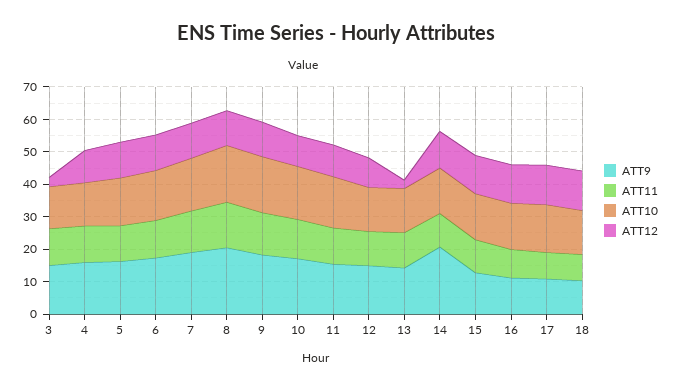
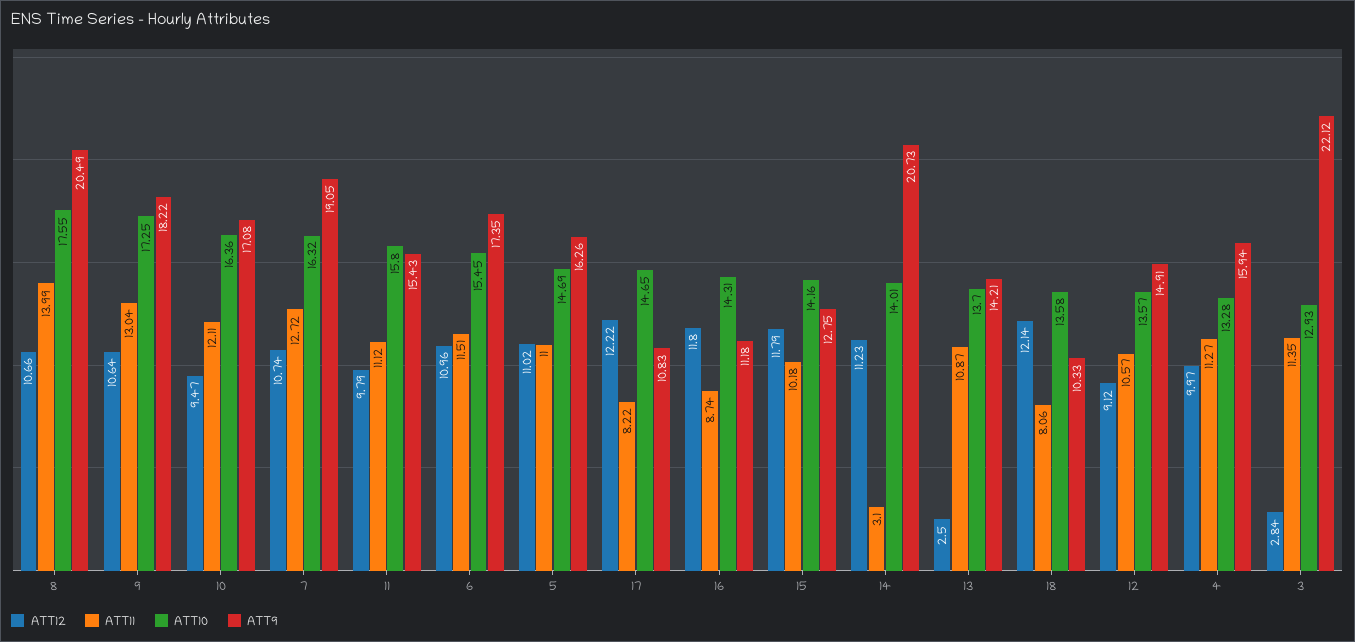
ATT9, 3: 15 -> 22.12
ATT11, 14: 10 -> 3.1

